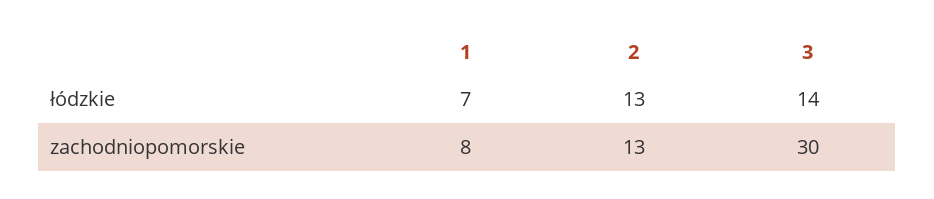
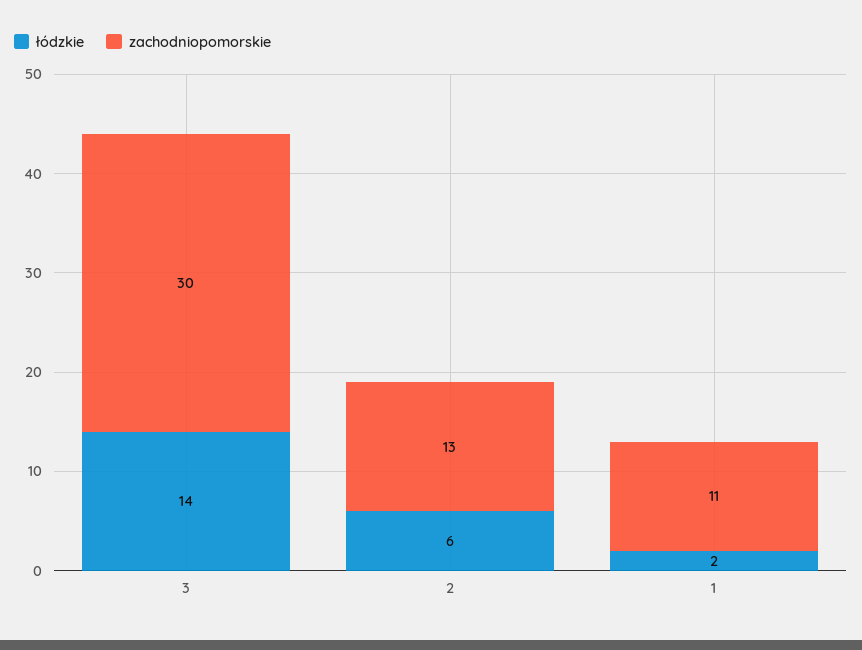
łódzkie, 1: 7 -> 2
łódzkie, 2: 13 -> 6
zachodniopomorskie, 1: 8 -> 11

